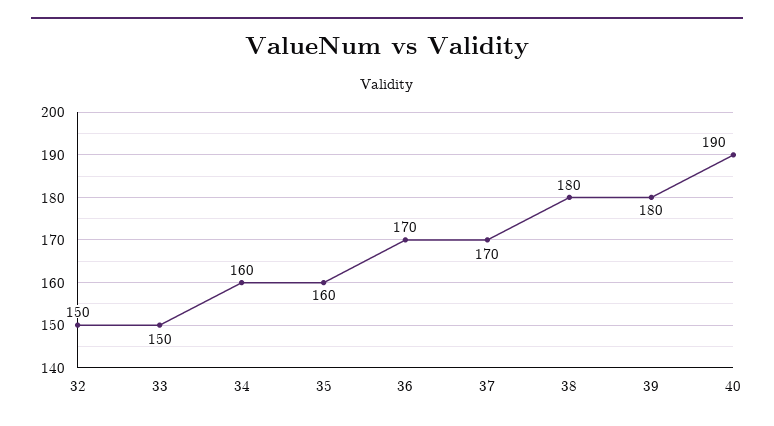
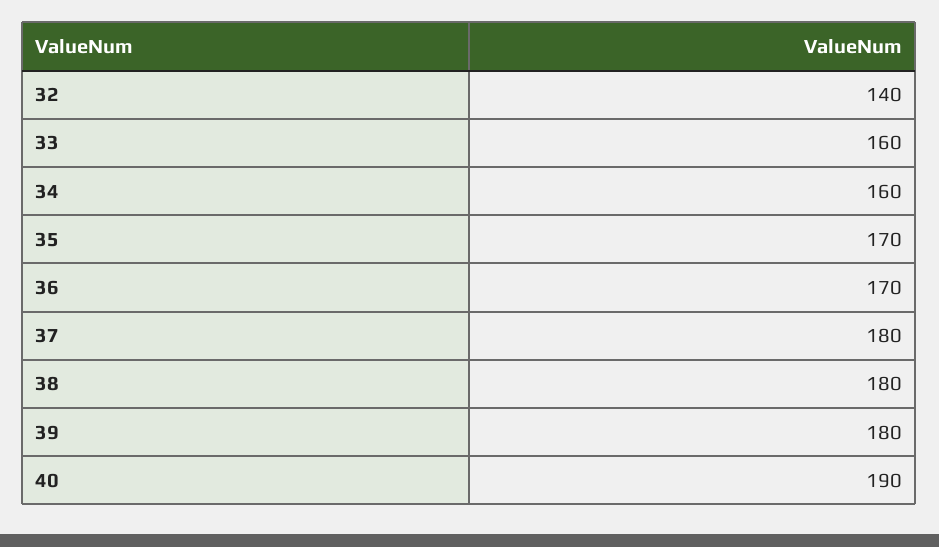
32: 150 -> 140
33: 150 -> 160
35: 160 -> 170
37: 170 -> 180

